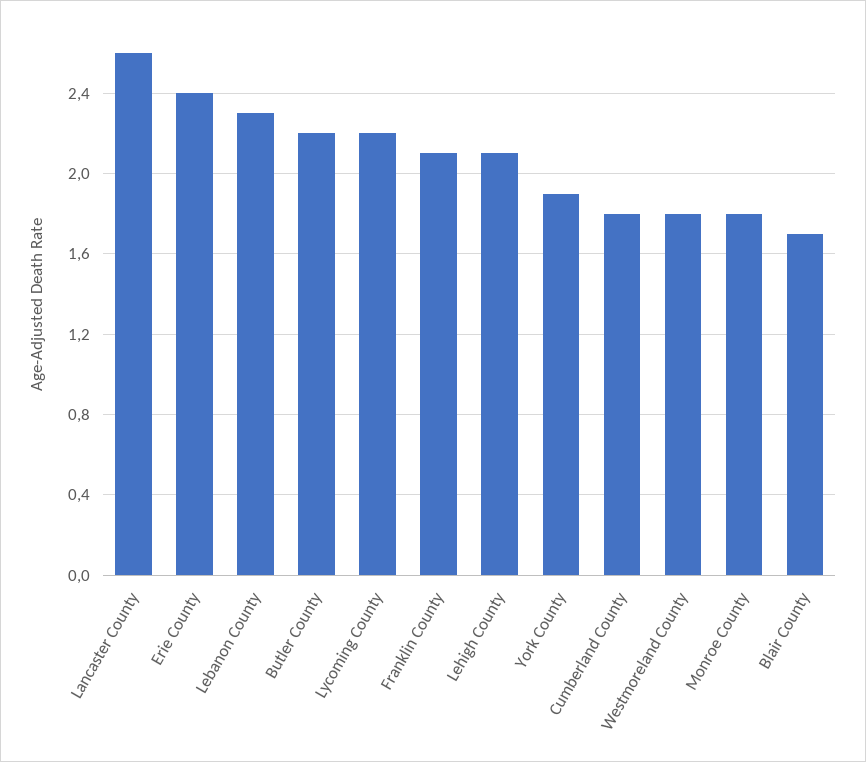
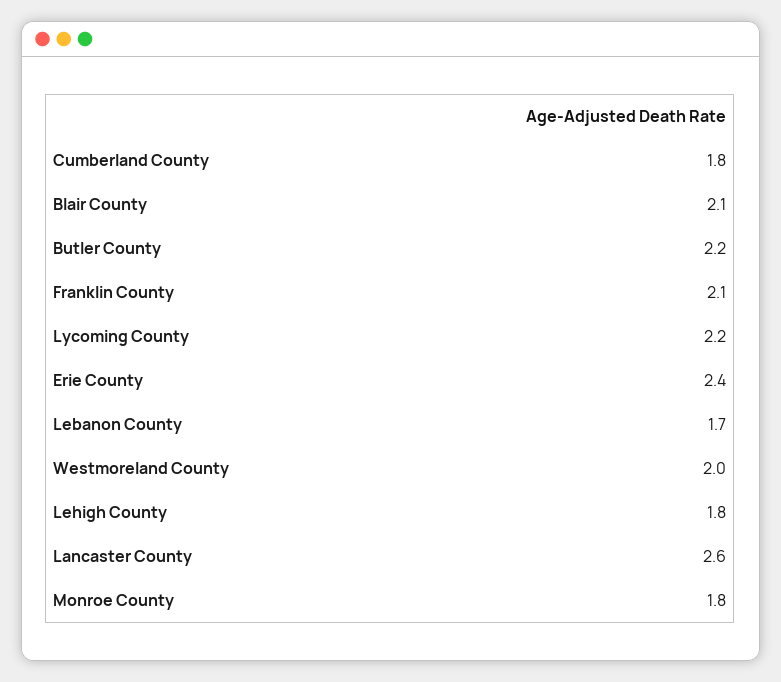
Lebanon County: 2.3 -> 1.7
Lehigh County: 2.1 -> 1.8
York County: 1.9 -> none
Westmoreland County: 1.8 -> 2
Blair County: 1.7 -> 2.1

